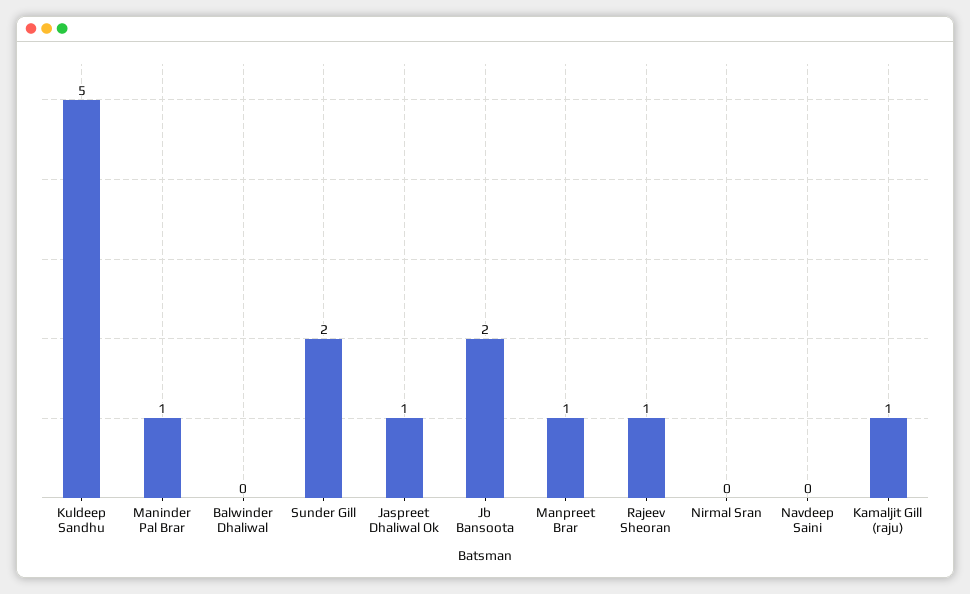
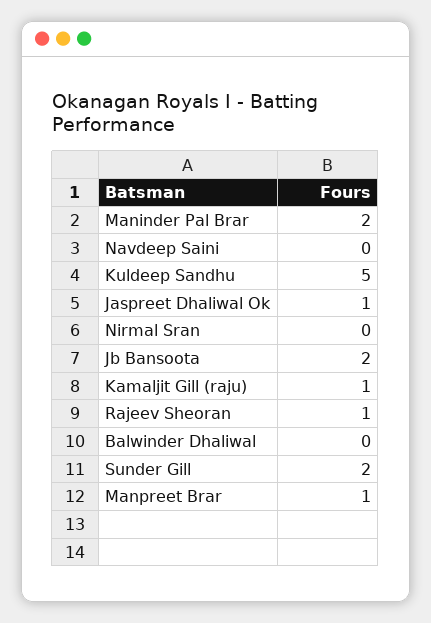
Maninder Pal Brar: 1 -> 2

